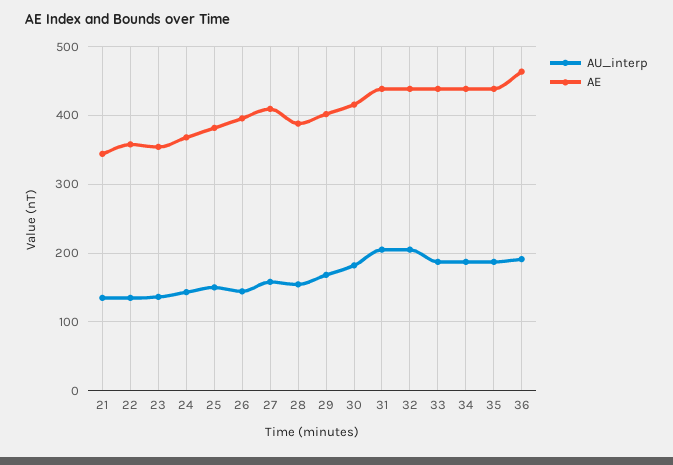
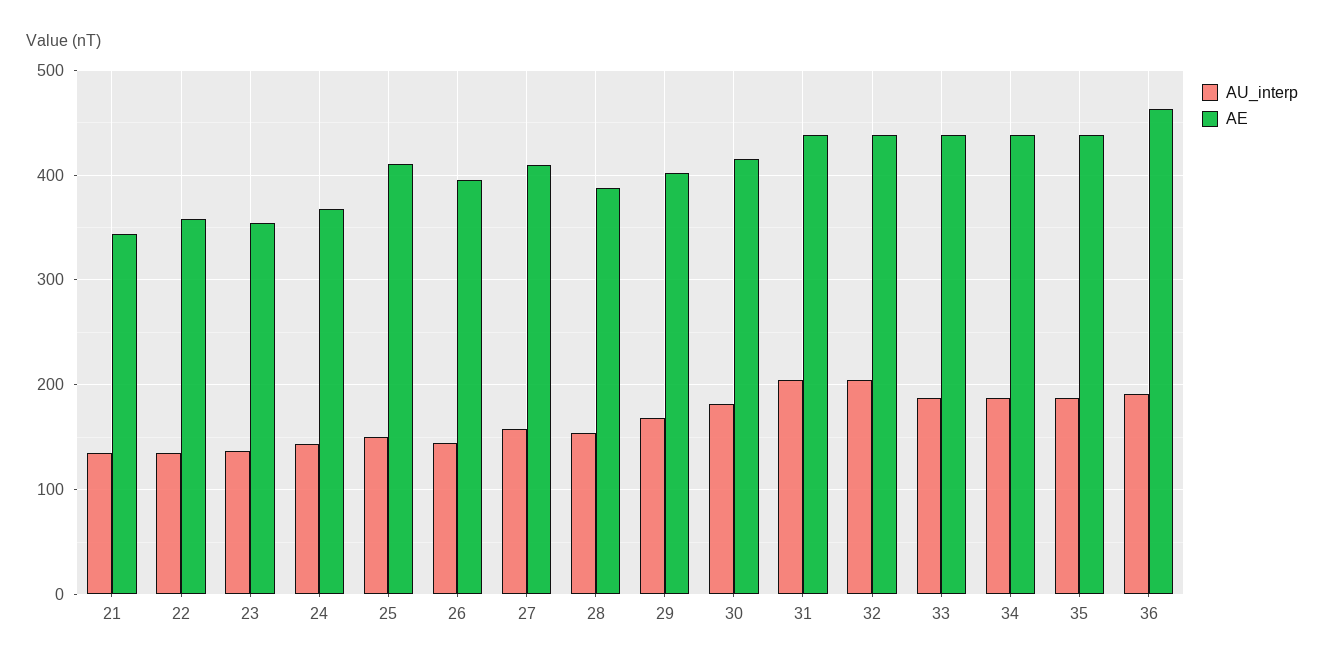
AE, 25: 380 -> 410

